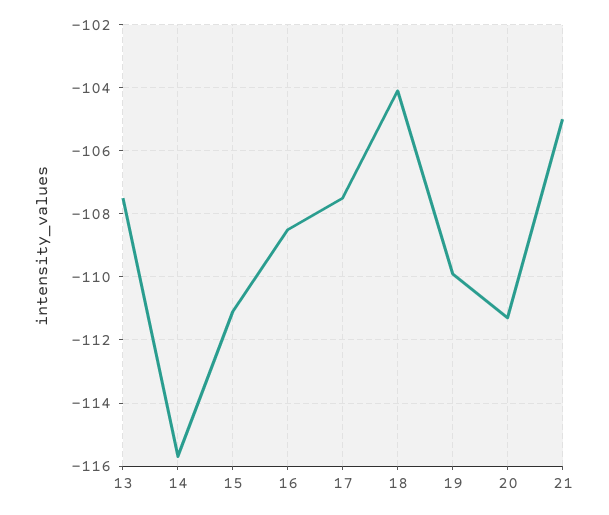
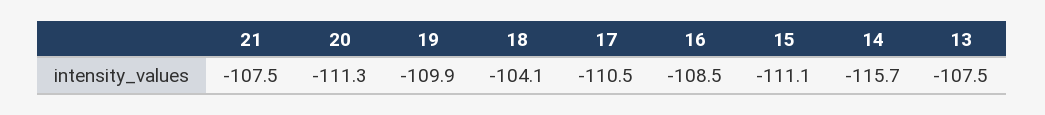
17: -107.5 -> -110.5
21: -105 -> -107.5

